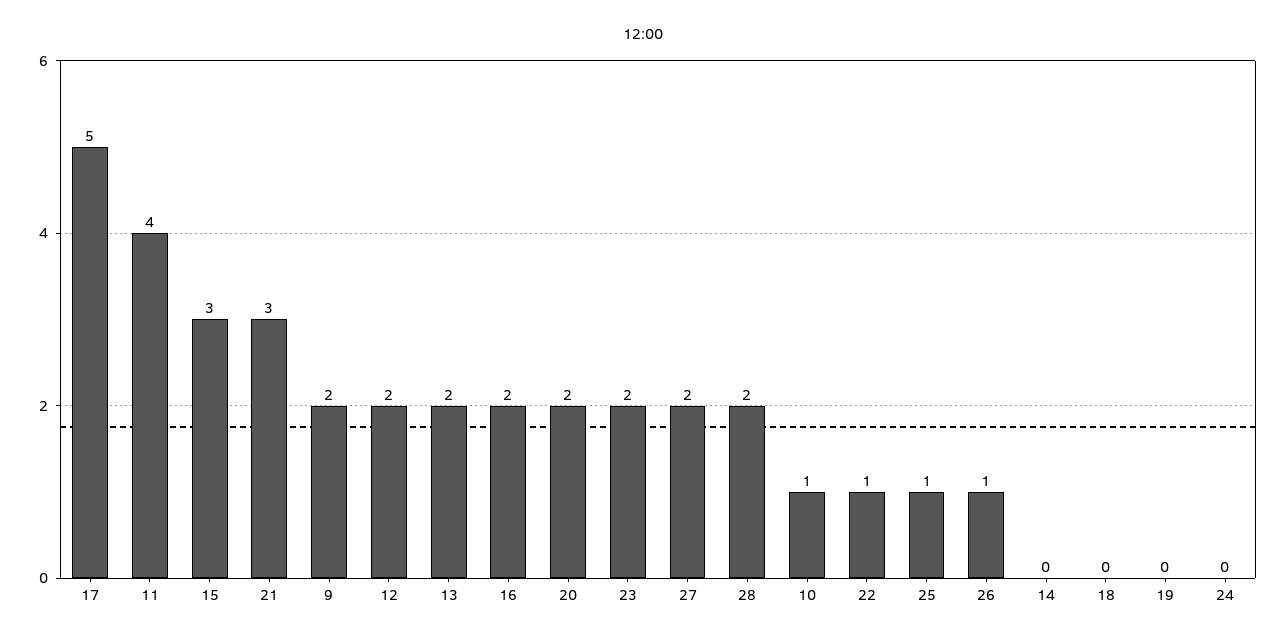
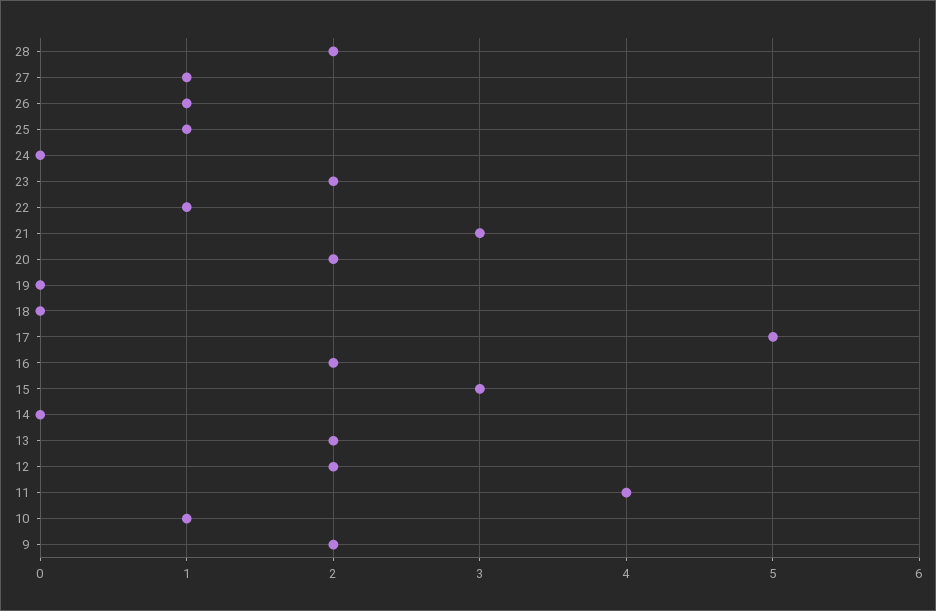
27: 2 -> 1

